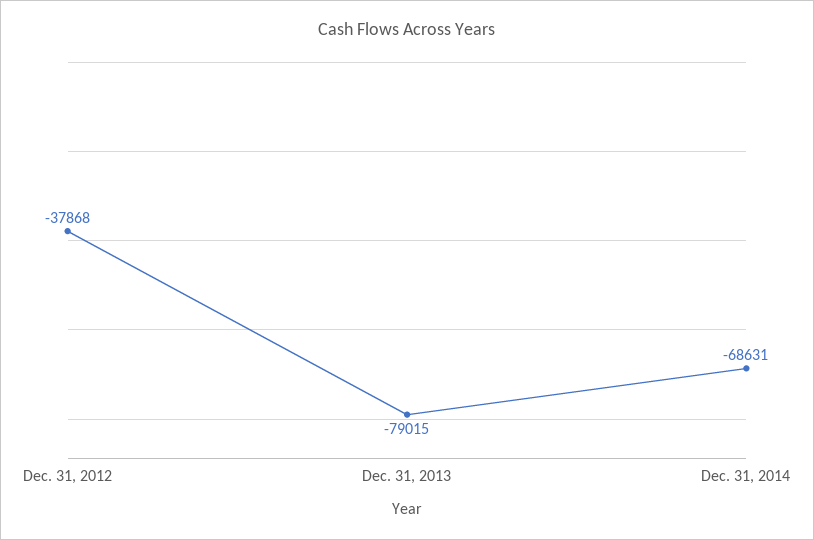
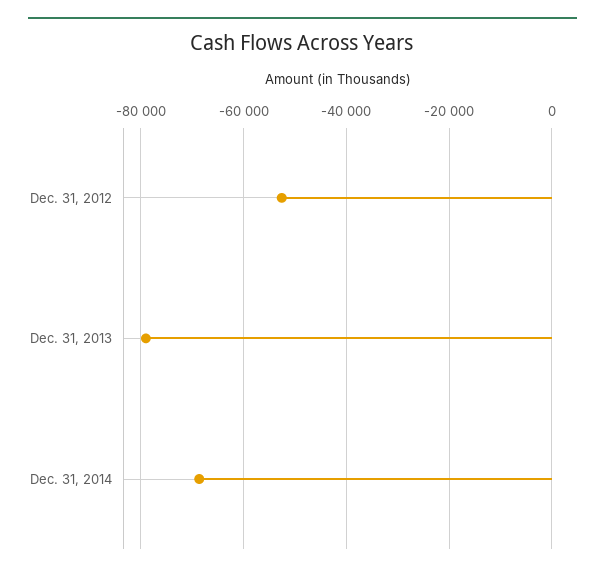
Dec. 31, 2012: -37868 -> -52000

